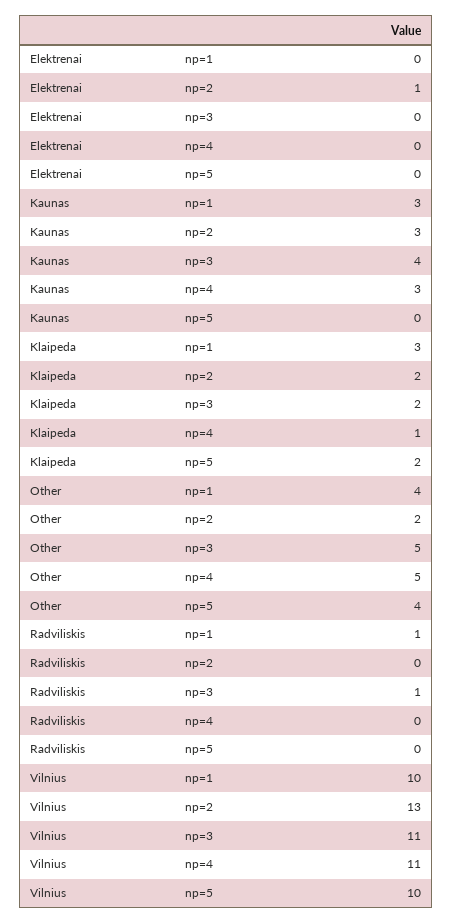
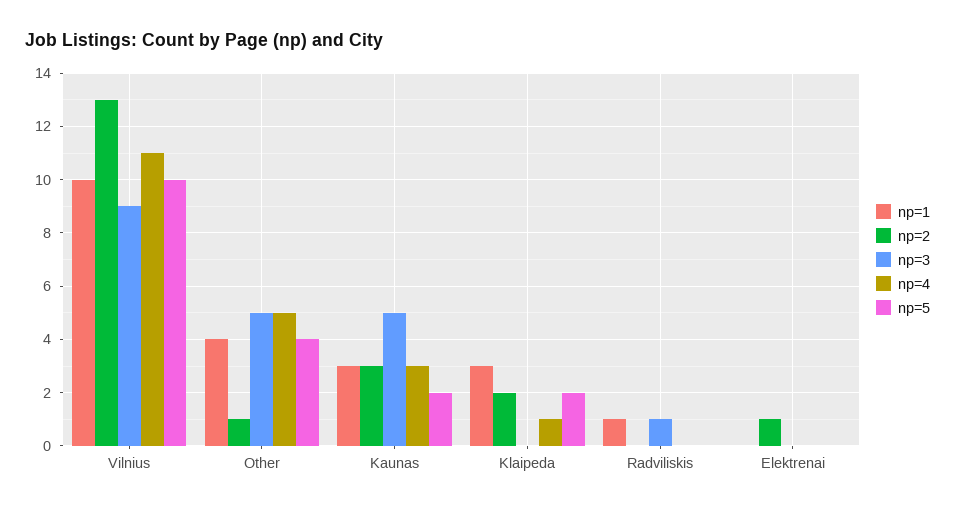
np=3, Kaunas: 4 -> 5
np=5, Kaunas: 0 -> 2
np=3, Klaipeda: 2 -> 0
np=2, Other: 2 -> 1
np=3, Vilnius: 11 -> 9

